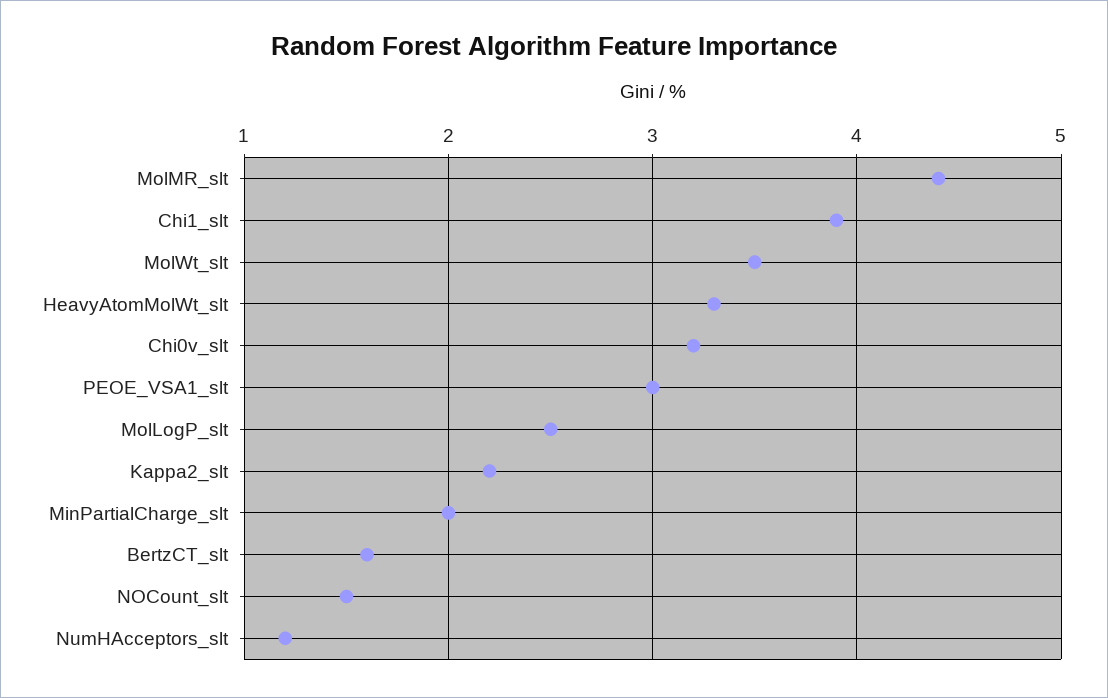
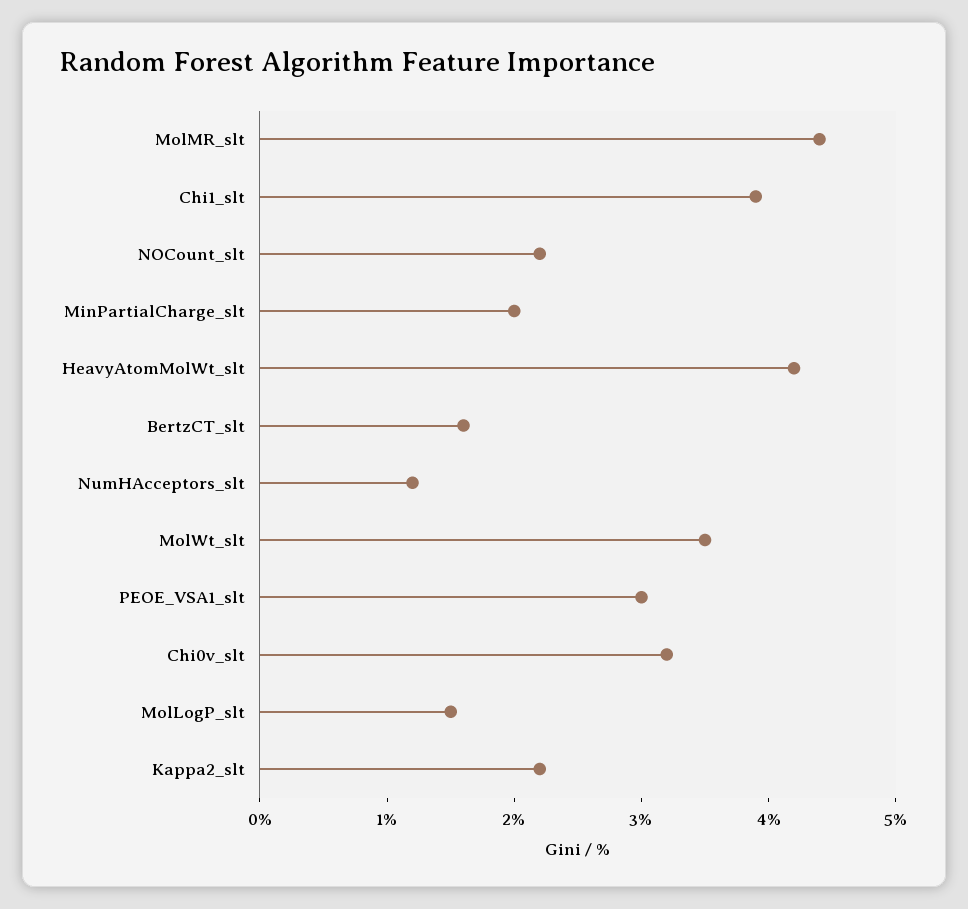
HeavyAtomMolWt_slt: 3.3 -> 4.2
MolLogP_slt: 2.5 -> 1.5
NOCount_slt: 1.5 -> 2.2

